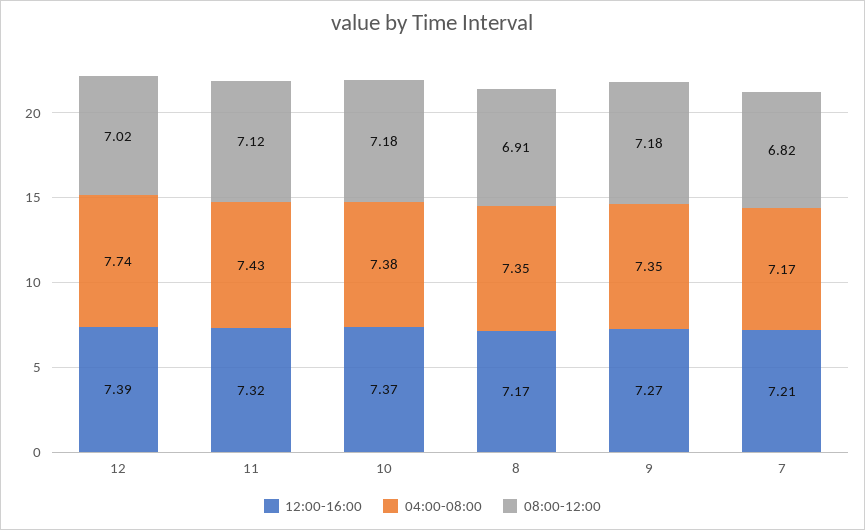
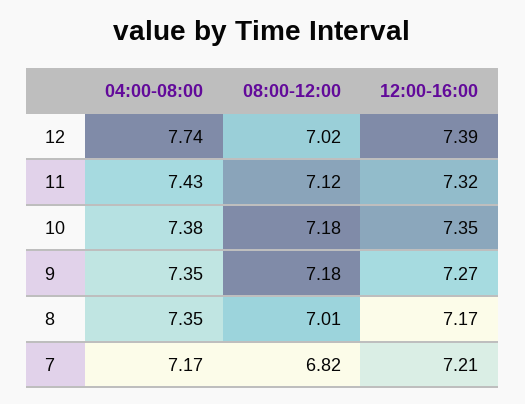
12:00-16:00, 10: 7.37 -> 7.35
08:00-12:00, 8: 6.91 -> 7.01

